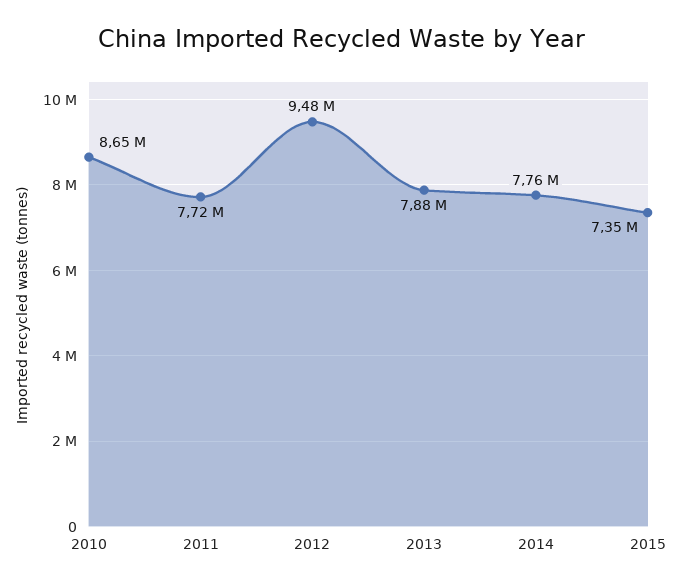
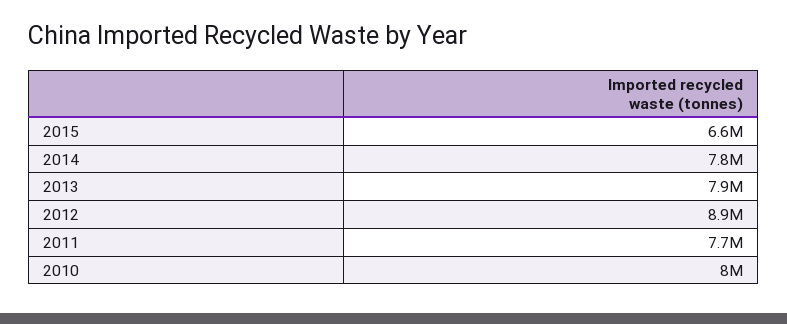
2010: 8650000 -> 8000000
2012: 9480000 -> 8900000
2015: 7350000 -> 6600000

